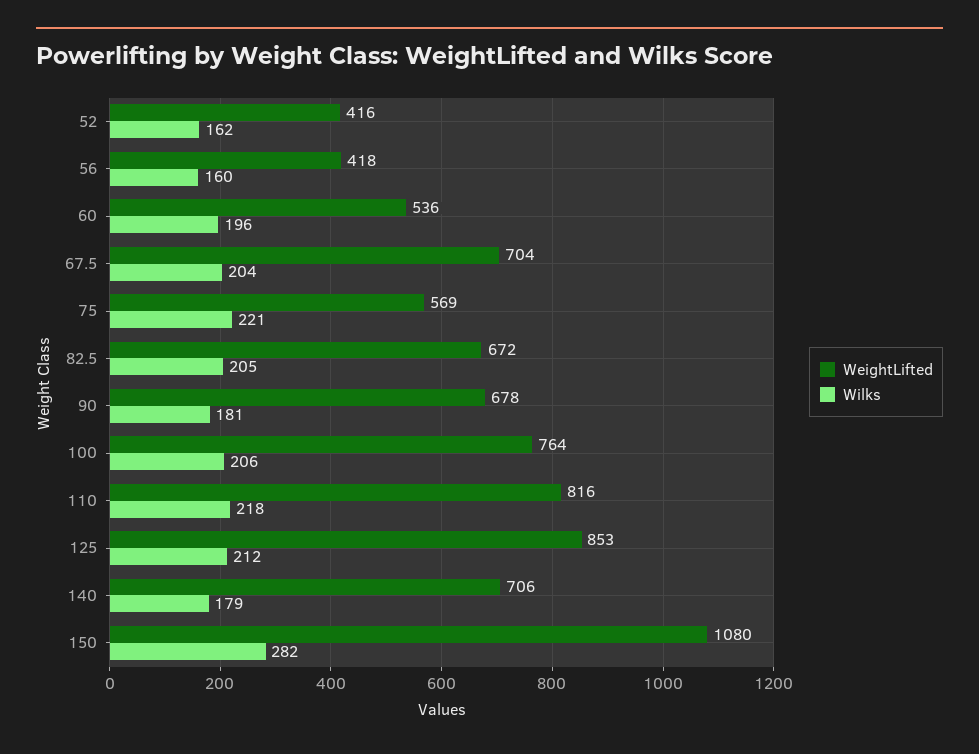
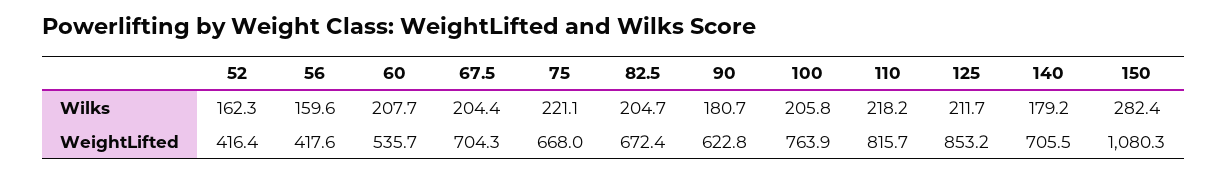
Wilks, 60: 196 -> 207.7
WeightLifted, 75: 569 -> 668
WeightLifted, 90: 678 -> 622.8

